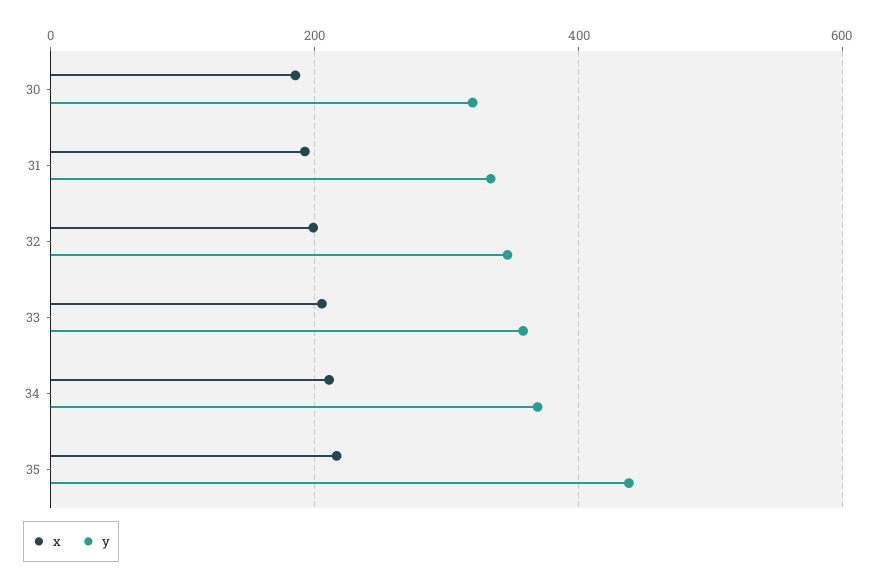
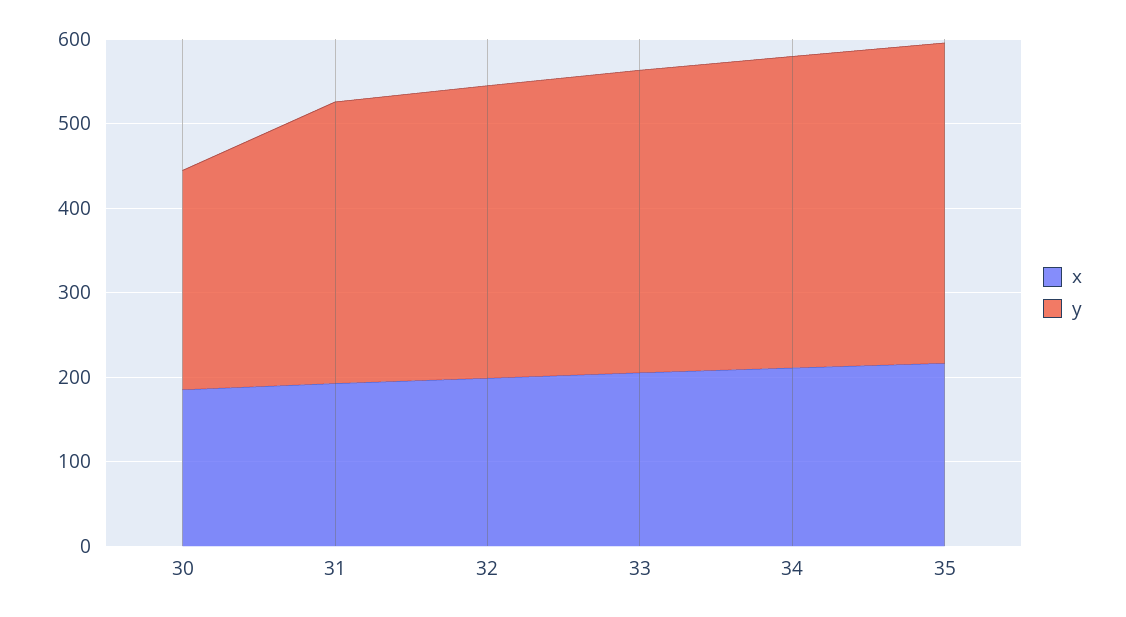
y, 30: 320 -> 260
y, 35: 440 -> 380

